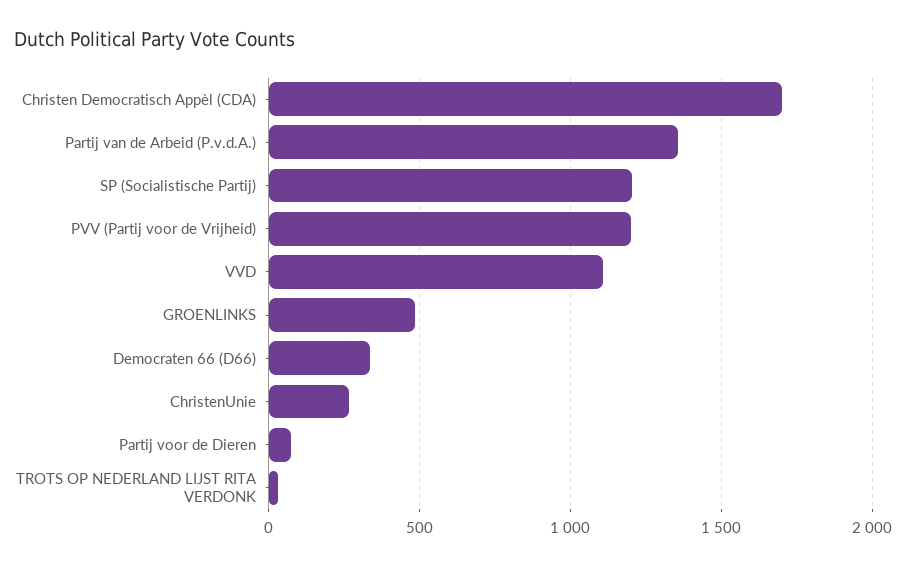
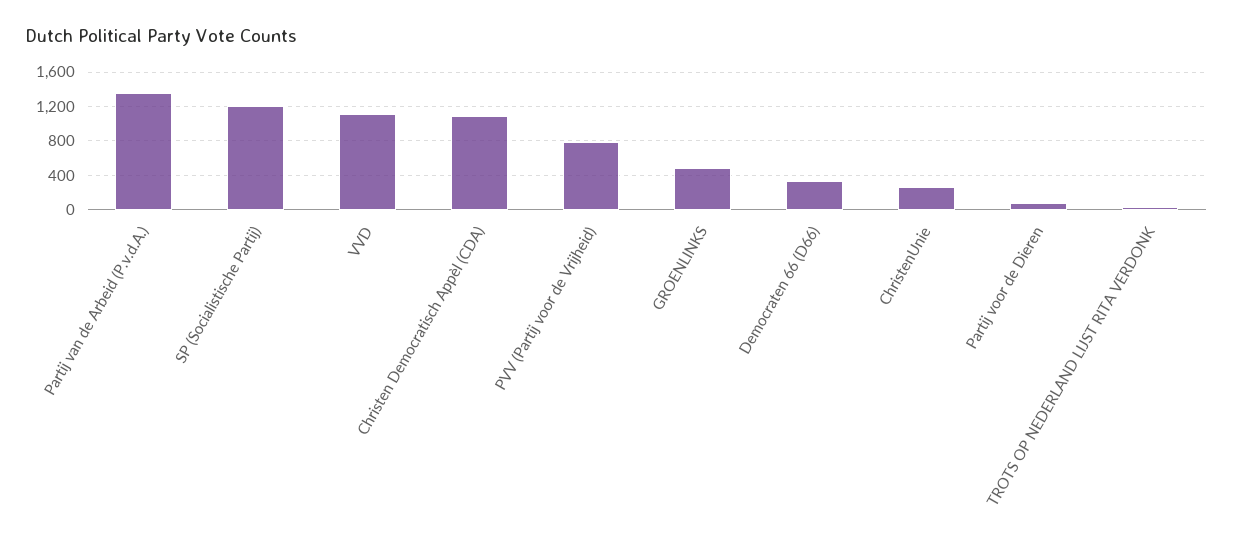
Christen Democratisch Appèl (CDA): 1700 -> 1100
PVV (Partij voor de Vrijheid): 1200 -> 800

